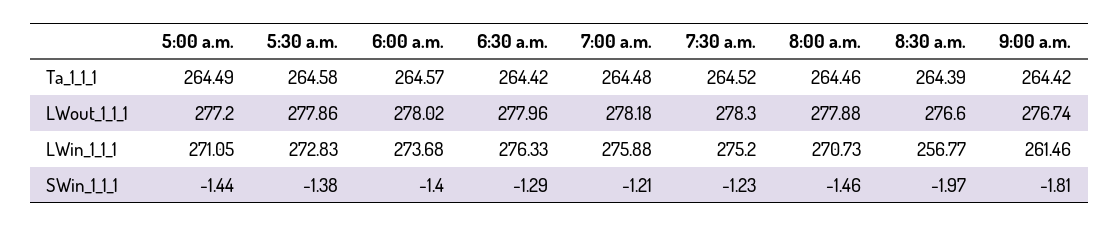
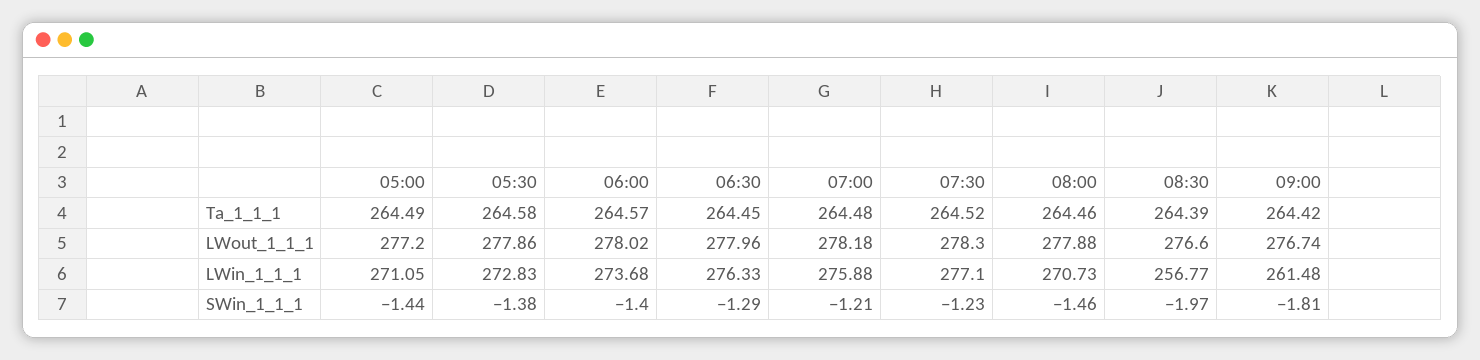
6:30 a.m., Ta_1_1_1: 264.42 -> 264.45
7:30 a.m., LWin_1_1_1: 275.2 -> 277.1
9:00 a.m., LWin_1_1_1: 261.46 -> 261.48

